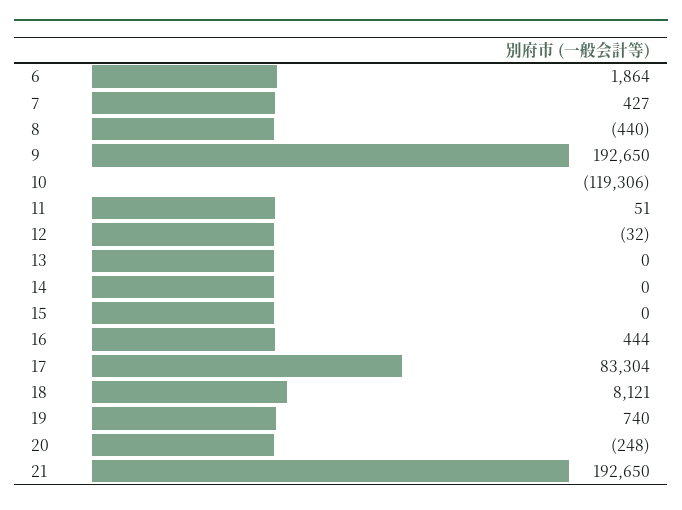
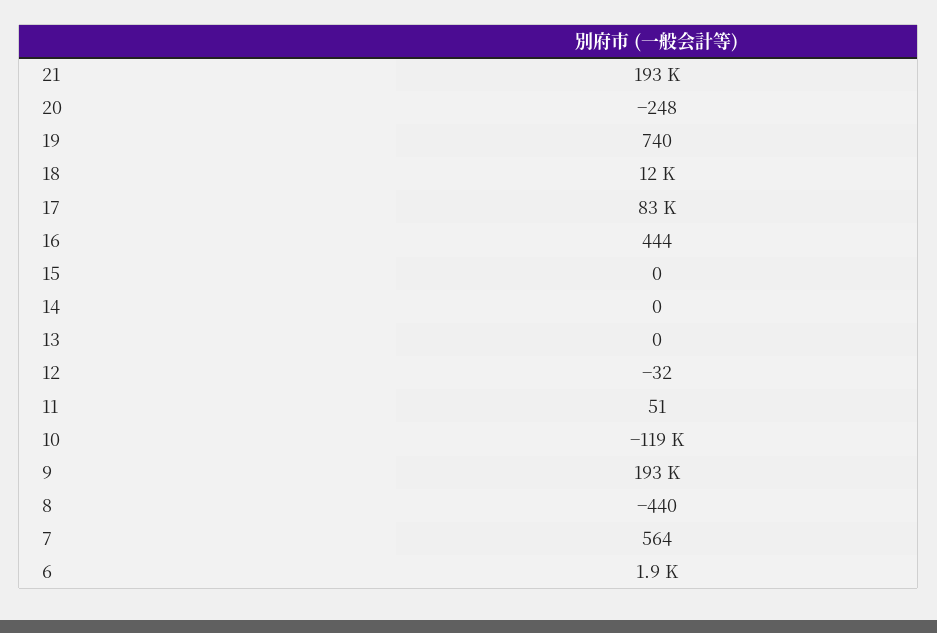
7: 427 -> 564
18: 8121 -> 12000

